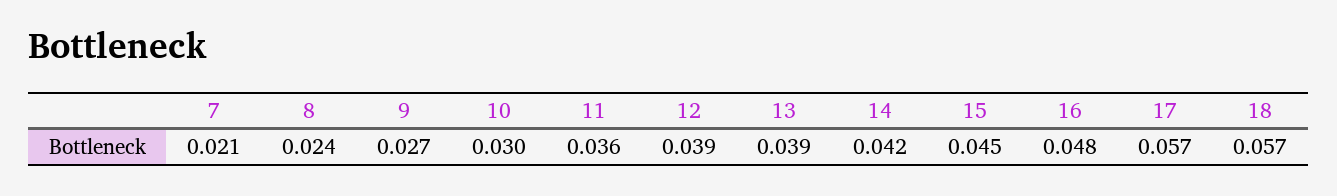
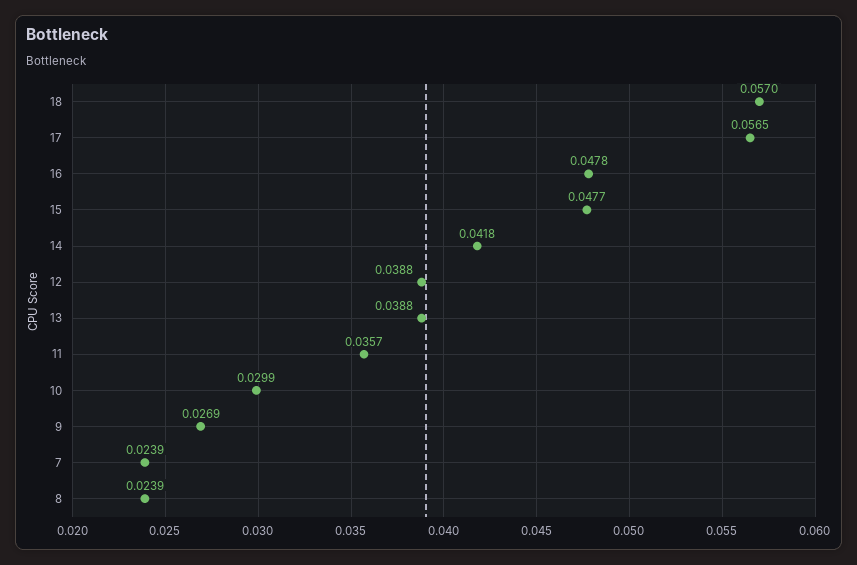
7: 0.021 -> 0.0239
15: 0.045 -> 0.0477

